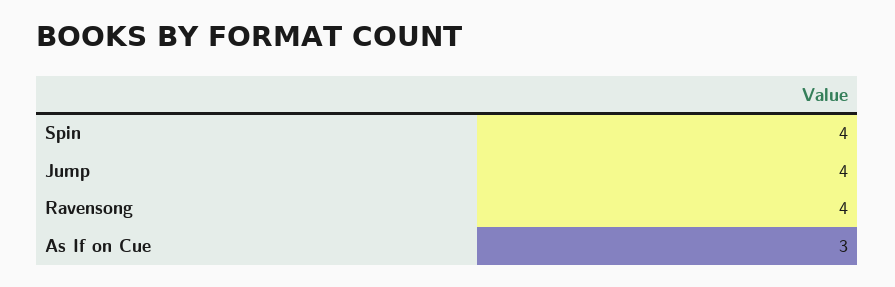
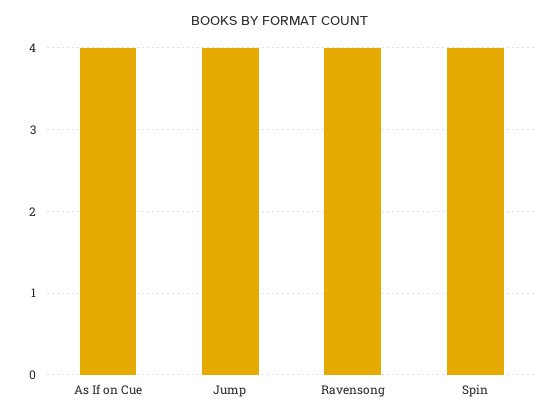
As If on Cue: 3 -> 4

